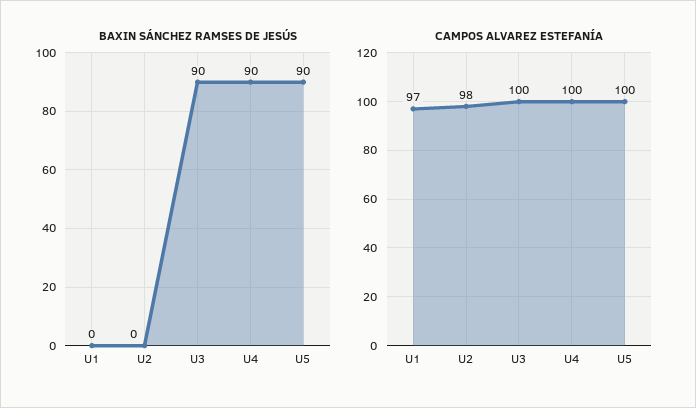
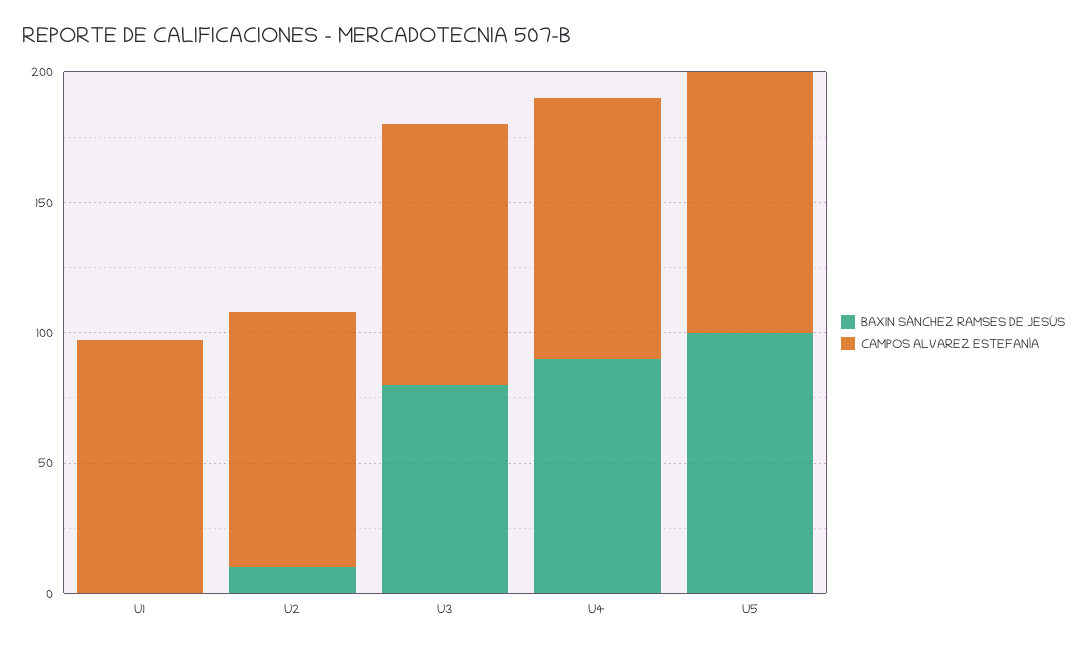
BAXIN SÁNCHEZ RAMSES DE JESÚS, U2: 0 -> 10
BAXIN SÁNCHEZ RAMSES DE JESÚS, U3: 90 -> 80
BAXIN SÁNCHEZ RAMSES DE JESÚS, U5: 90 -> 100

